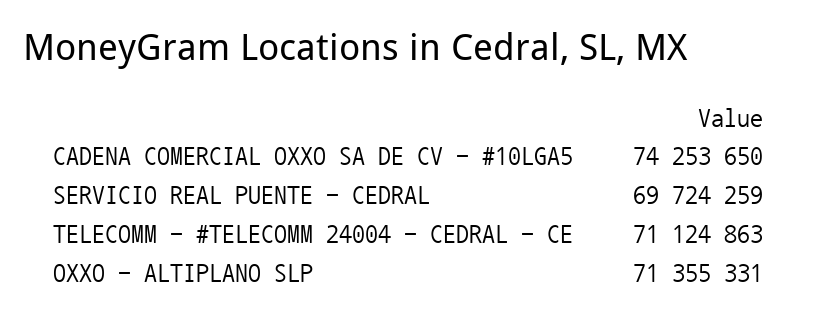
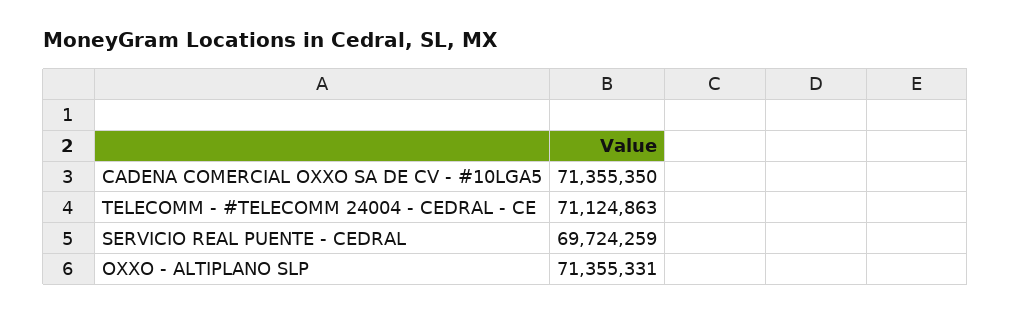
CADENA COMERCIAL OXXO SA DE CV - #10LGA5: 74253650 -> 71355350

